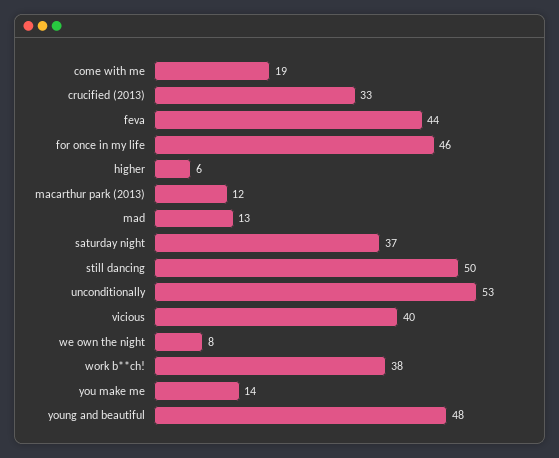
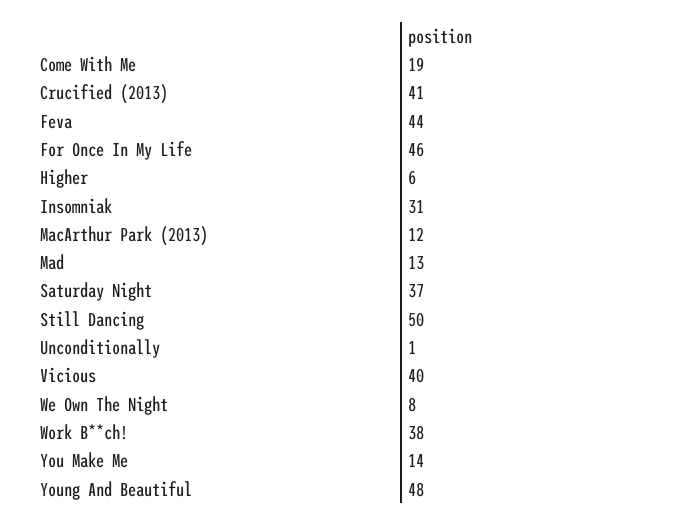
crucified (2013): 33 -> 41
unconditionally: 53 -> 1
Insomniak: none -> 31

